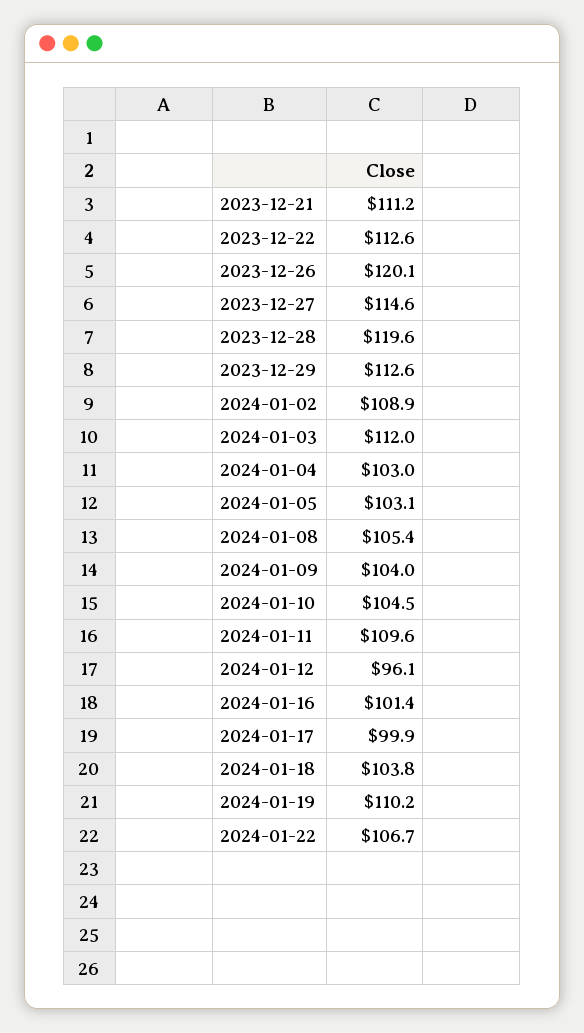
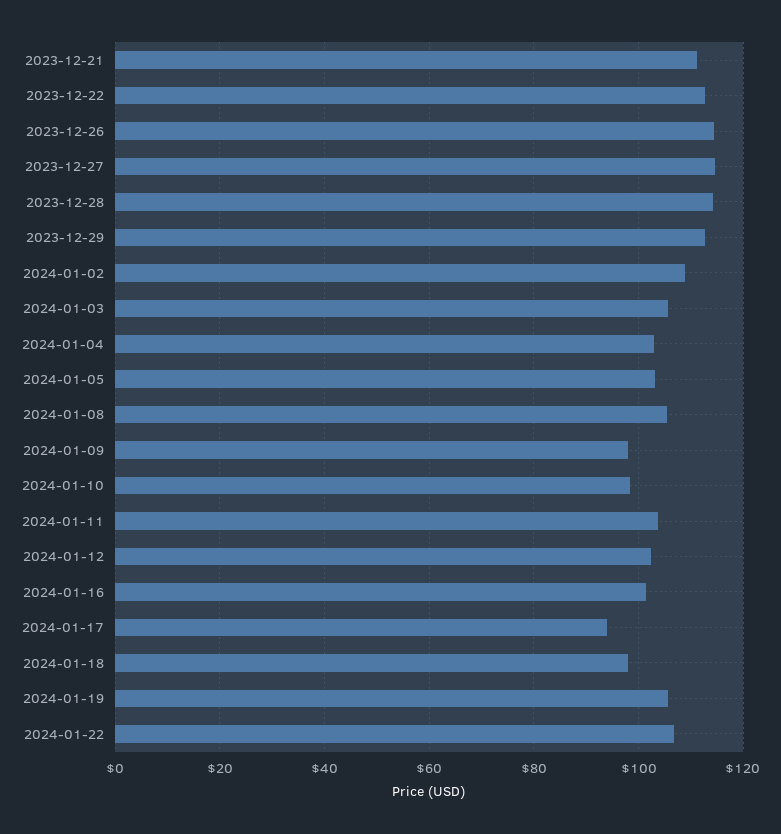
2023-12-26: 120.1 -> 114
2023-12-28: 119.6 -> 114
2024-01-03: 112 -> 106
2024-01-09: 104 -> 98
2024-01-10: 104.5 -> 98
2024-01-11: 109.6 -> 104
2024-01-12: 96.1 -> 102
2024-01-17: 99.9 -> 94
2024-01-18: 103.8 -> 98
2024-01-19: 110.2 -> 106

